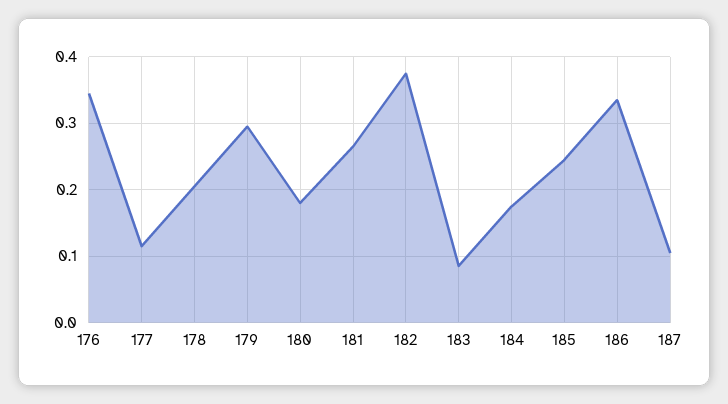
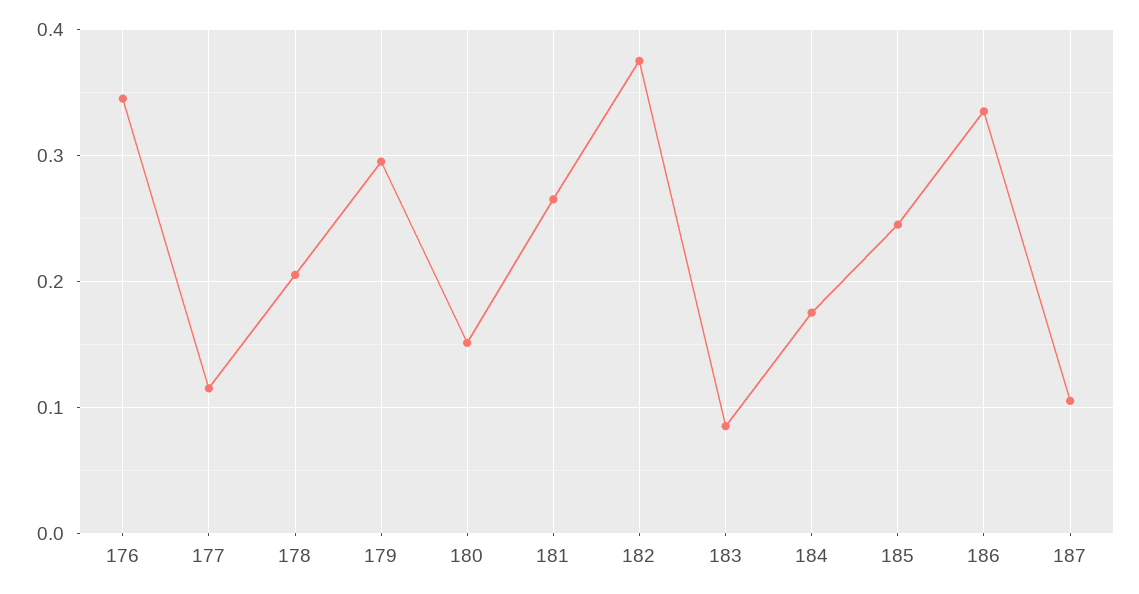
180: 0.18 -> 0.15

